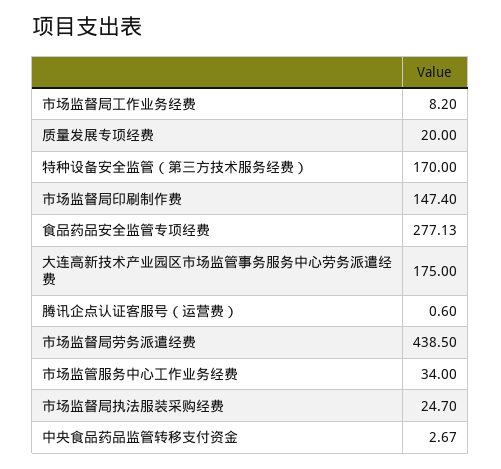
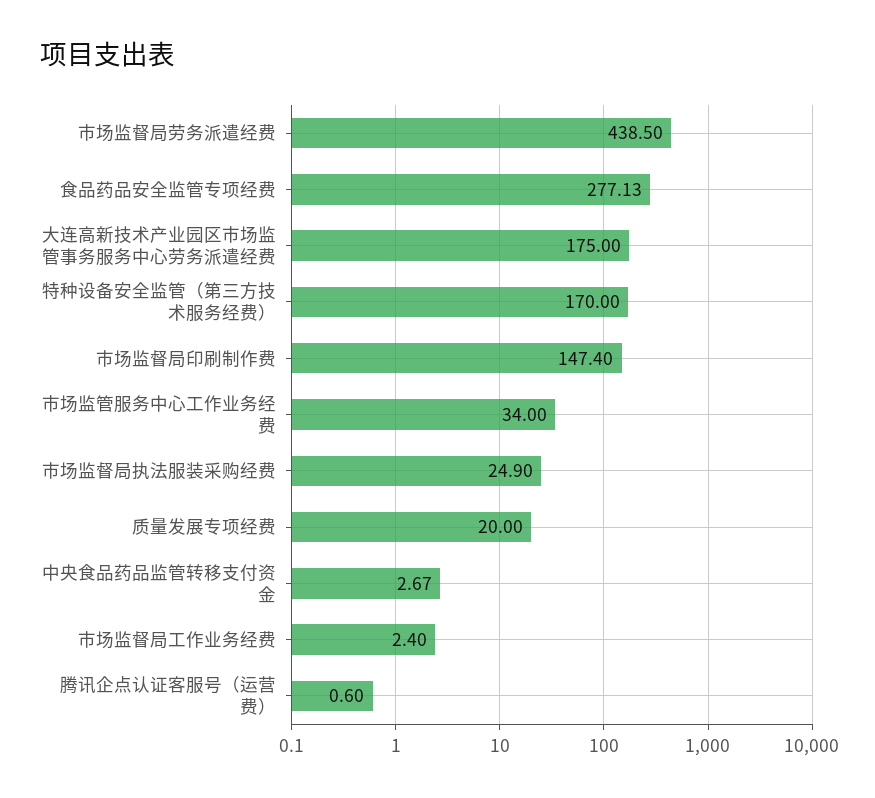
市场监督局工作业务经费: 8.2 -> 2.4
市场监督局执法服装采购经费: 24.7 -> 24.9

